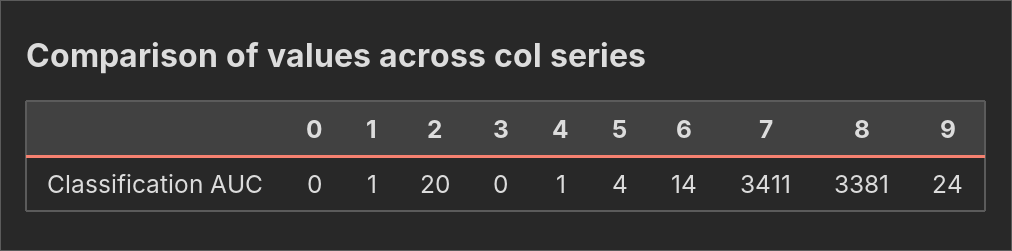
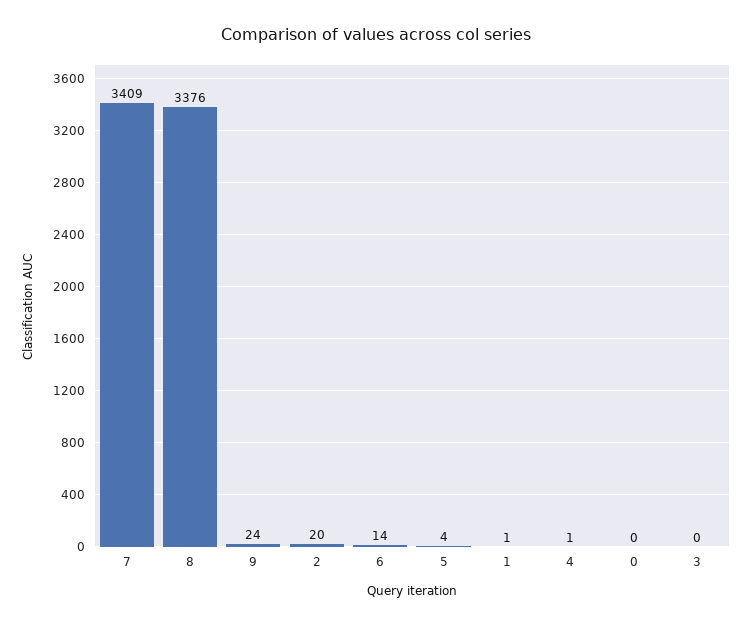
7: 3411 -> 3409
8: 3381 -> 3376

